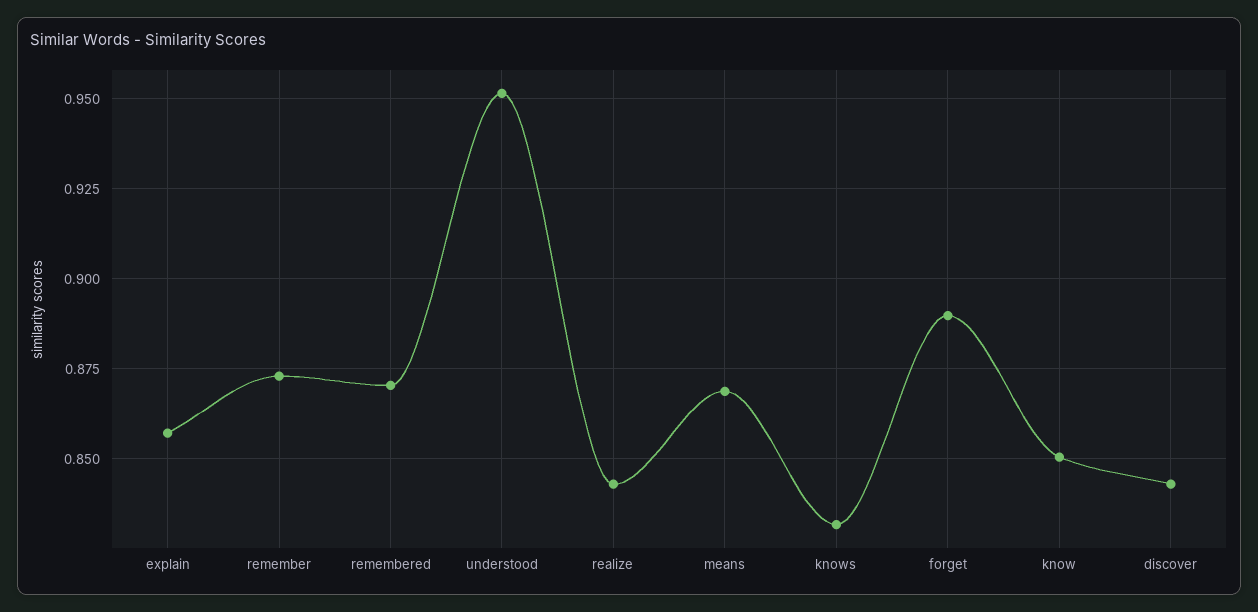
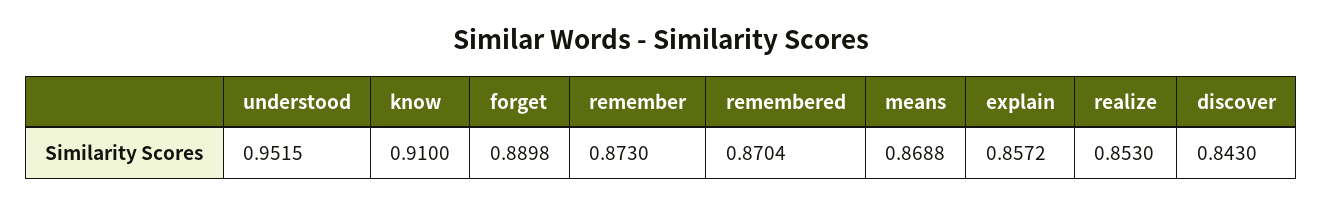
realize: 0.8425 -> 0.853
knows: 0.8325 -> none
know: 0.85 -> 0.91

